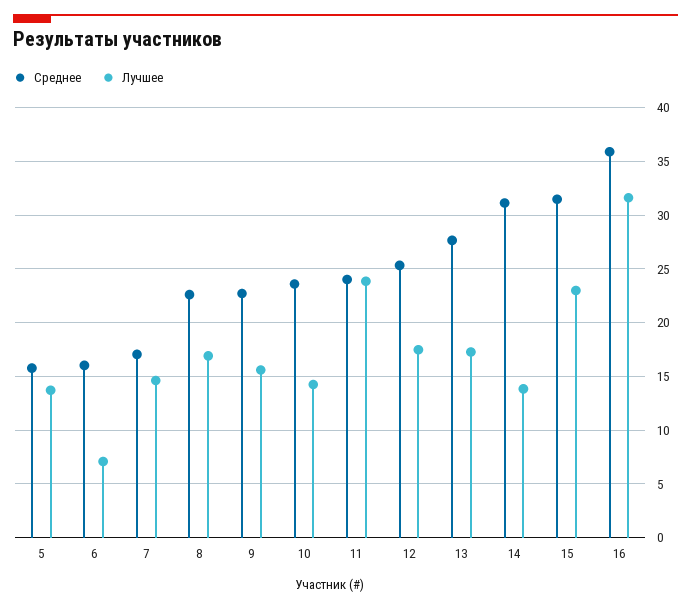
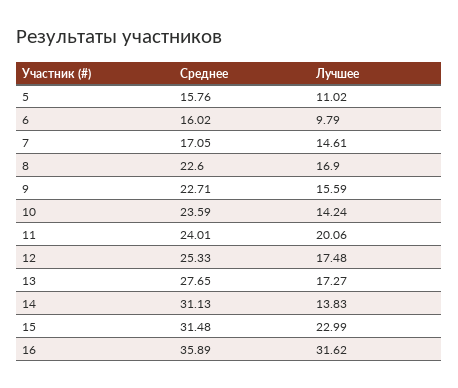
Лучшее, 5: 14 -> 11.02
Лучшее, 6: 7 -> 9.79
Лучшее, 11: 24 -> 20.06

